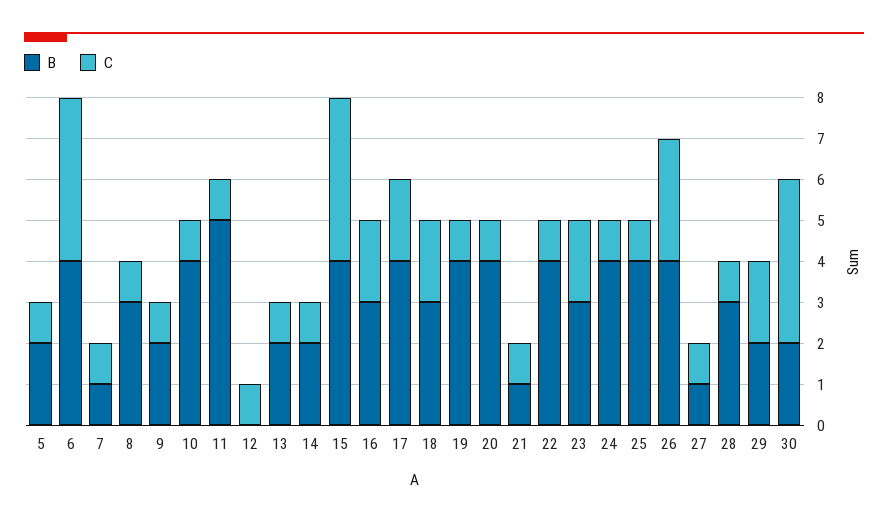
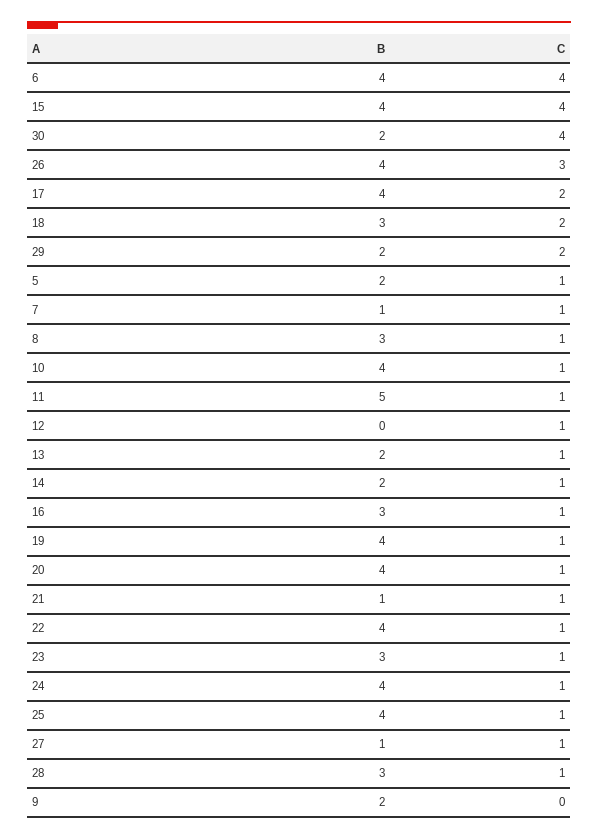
C, 9: 1 -> 0
C, 16: 2 -> 1
C, 23: 2 -> 1

